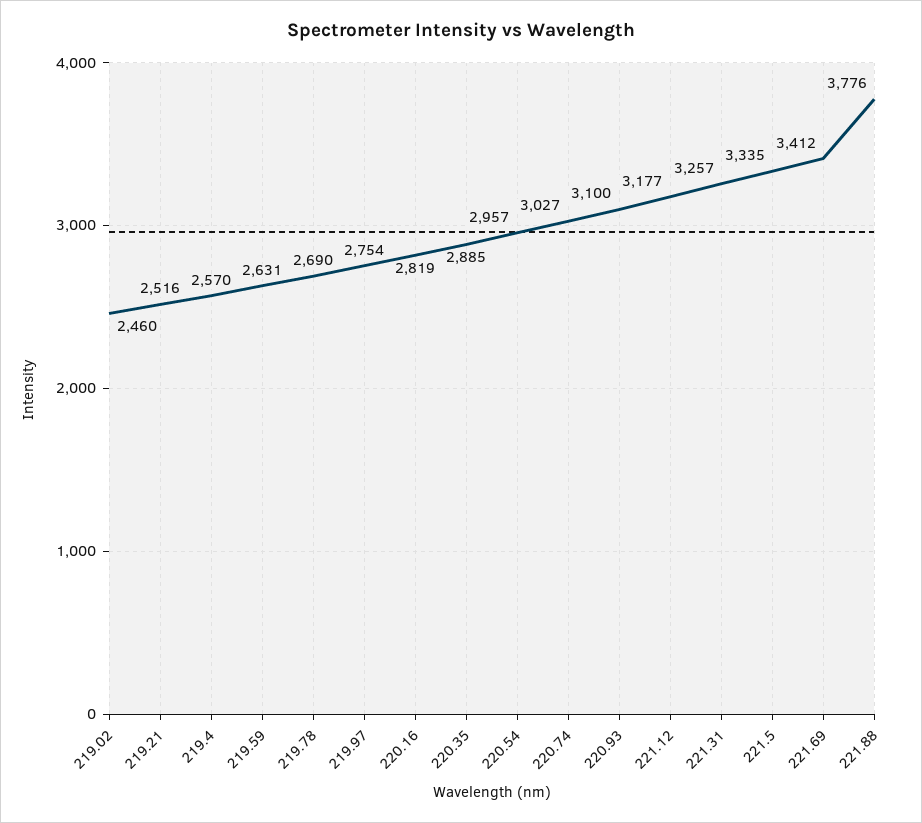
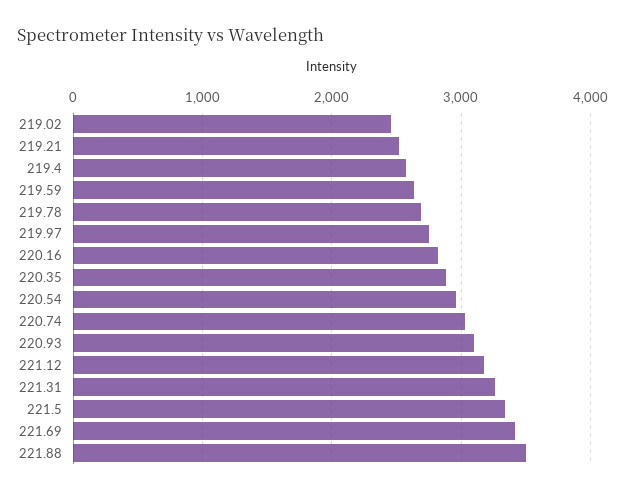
221.88: 3776 -> 3500

